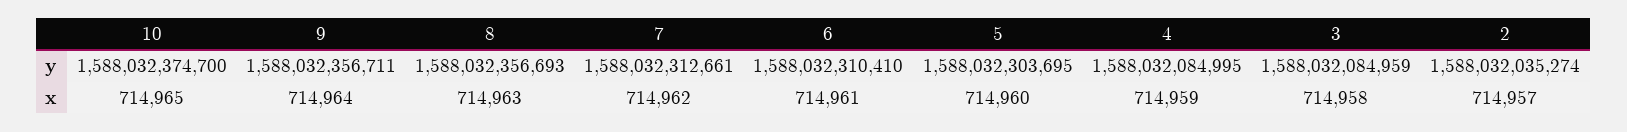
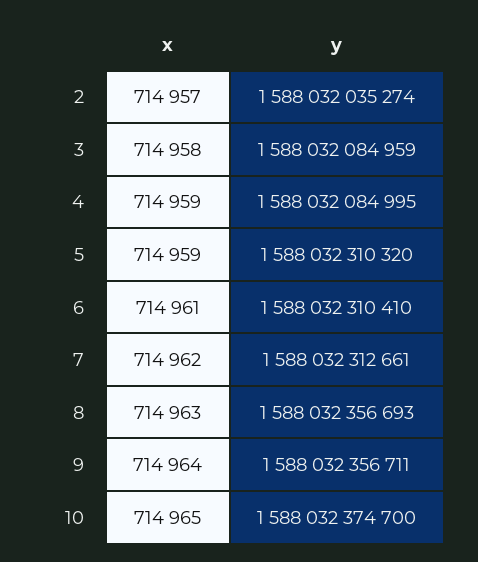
5, y: 1588032303695 -> 1588032310320
5, x: 714960 -> 714959

